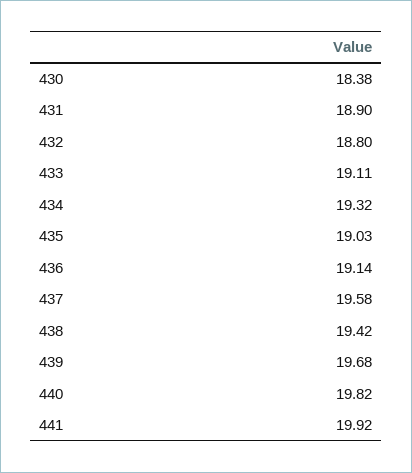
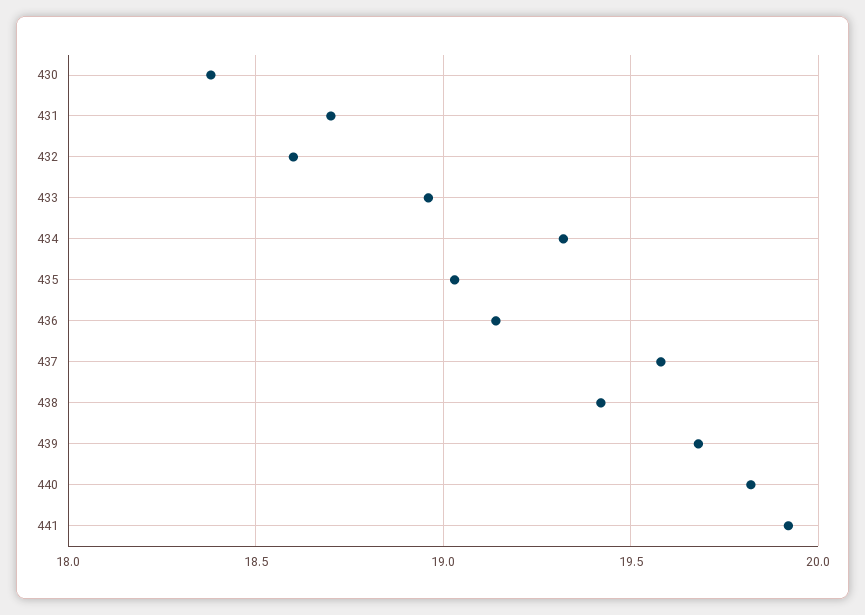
431: 18.9 -> 18.7
432: 18.8 -> 18.6
433: 19.11 -> 18.95

